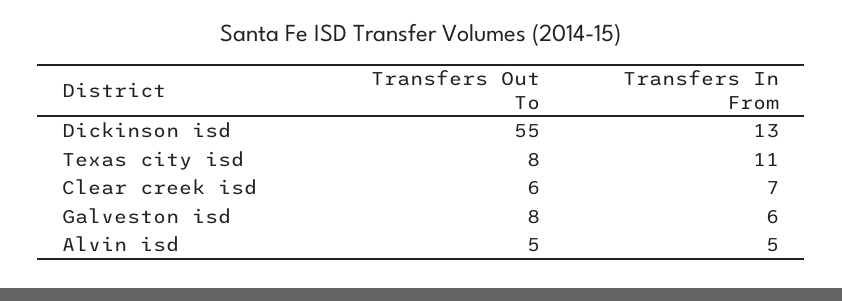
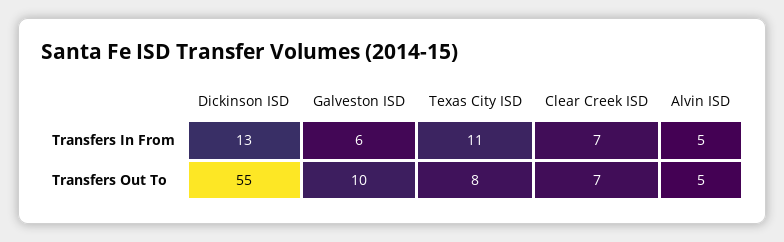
Transfers Out To, Clear creek isd: 6 -> 7
Transfers Out To, Galveston isd: 8 -> 10

